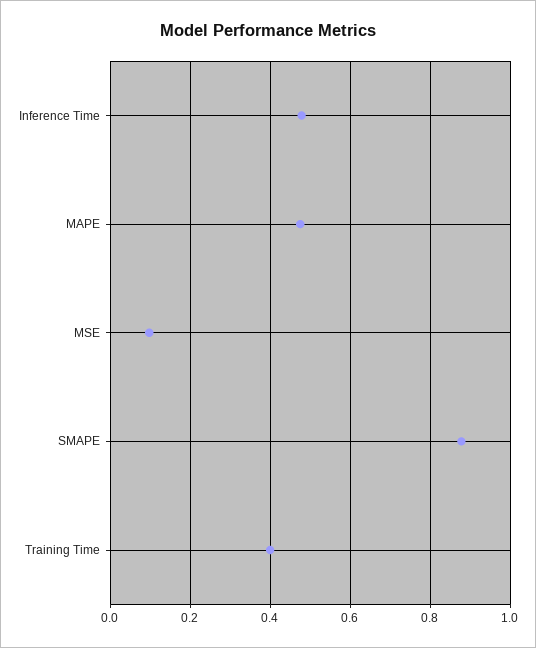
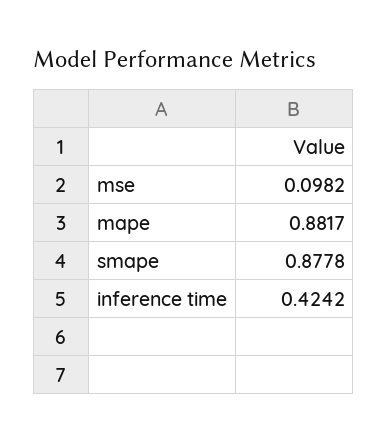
Inference Time: 0.48 -> 0.4242
MAPE: 0.48 -> 0.8817
Training Time: 0.4 -> none

